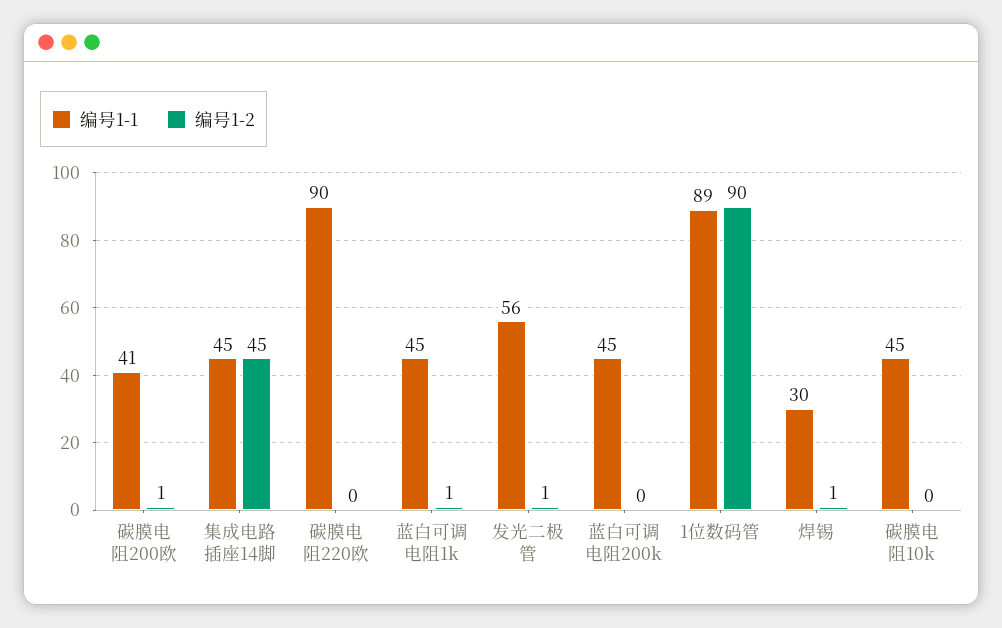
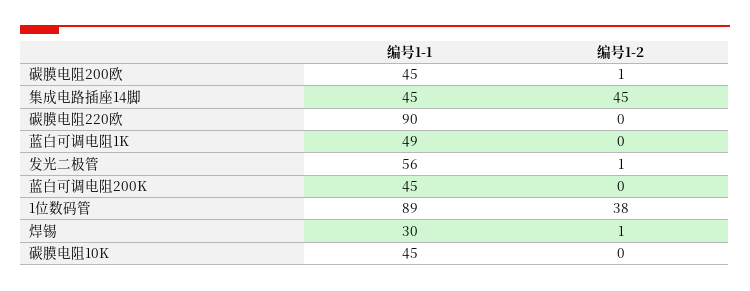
编号1-1, 碳膜电阻200欧: 41 -> 45
编号1-1, 蓝白可调电阻1k: 45 -> 49
编号1-2, 蓝白可调电阻1k: 1 -> 0
编号1-2, 1位数码管: 90 -> 38

